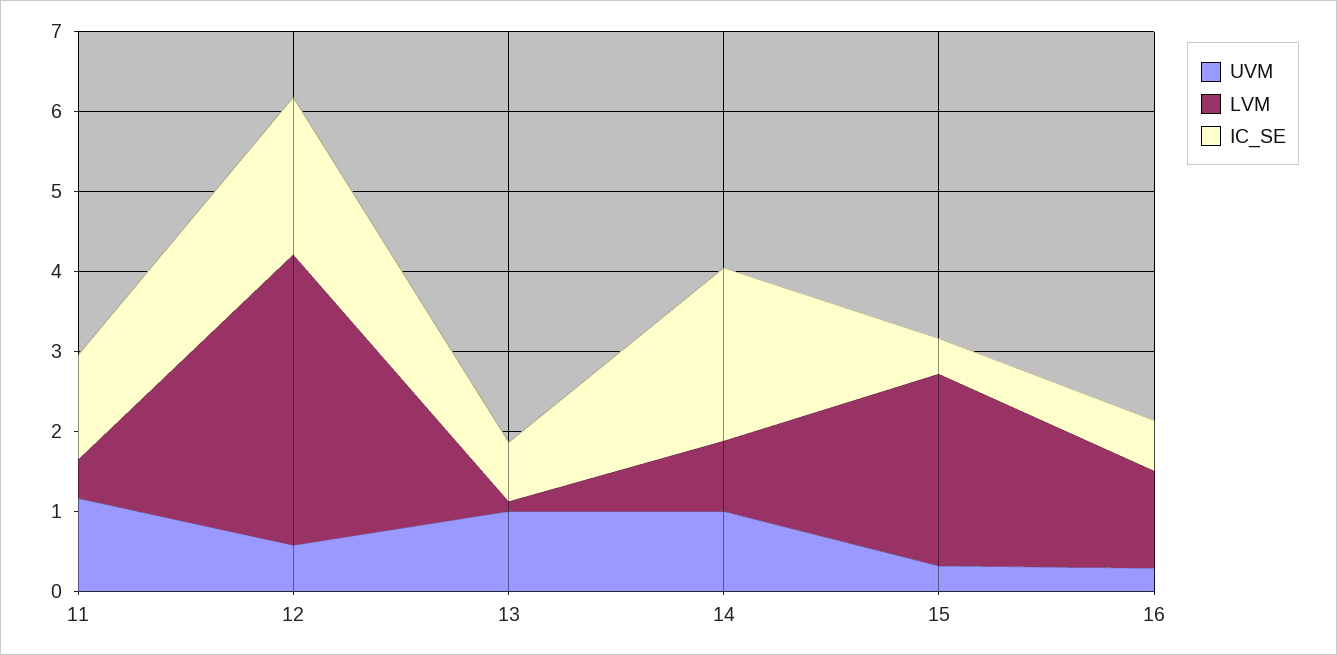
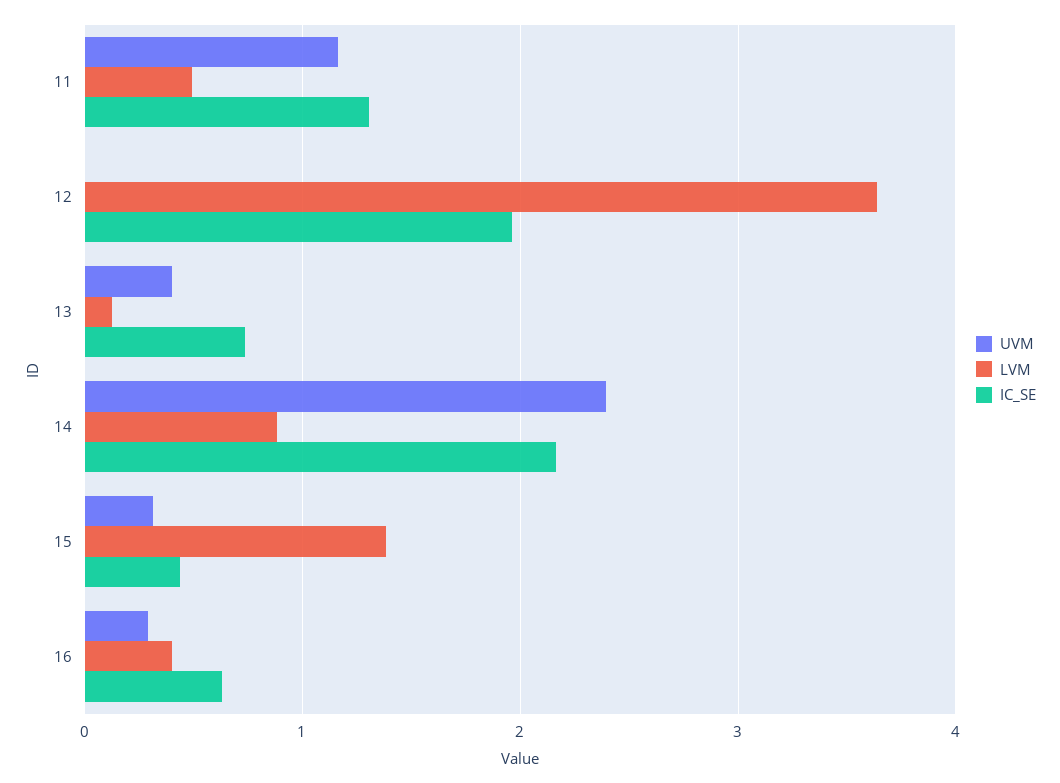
UVM, 12: 0.6 -> 0
UVM, 13: 1 -> 0.4
UVM, 14: 1 -> 2.4
LVM, 15: 2.4 -> 1.4
LVM, 16: 1.2 -> 0.4

